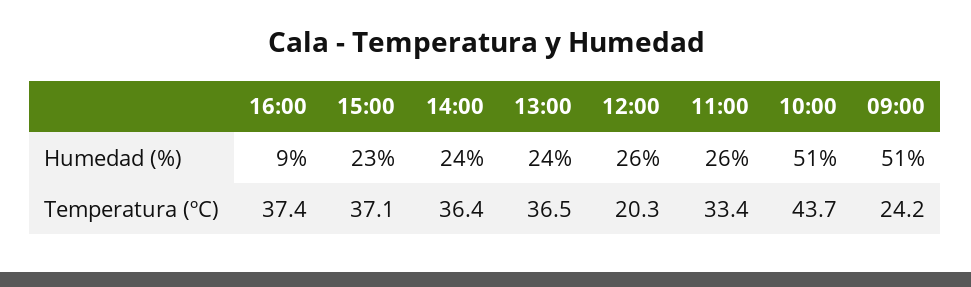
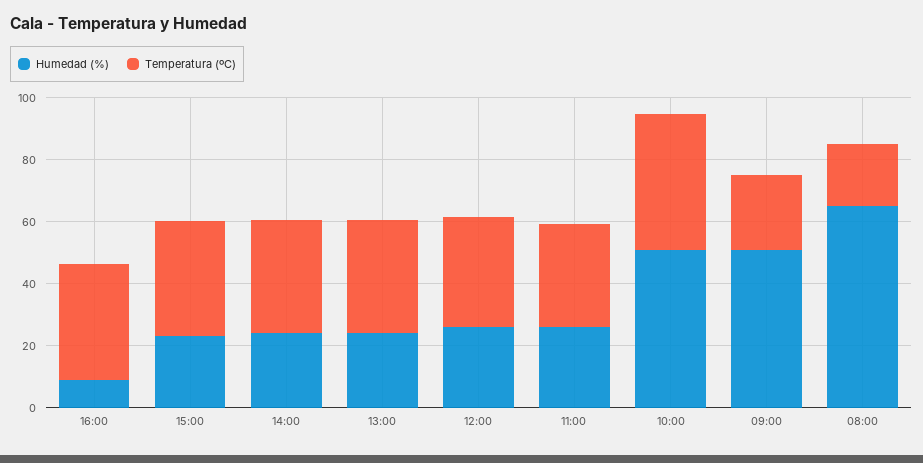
Temperatura (ºC), 12:00: 20.3 -> 35
Humedad (%), 08:00: none -> 65
Temperatura (ºC), 08:00: none -> 20

